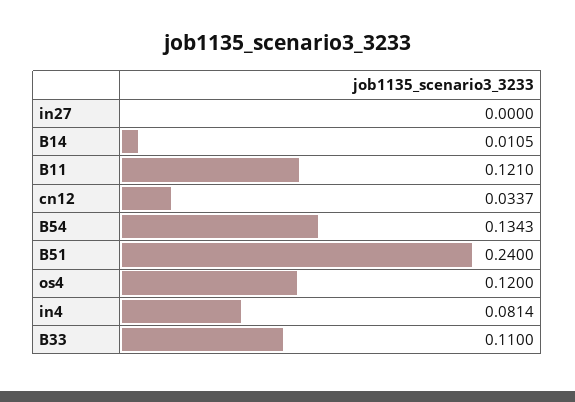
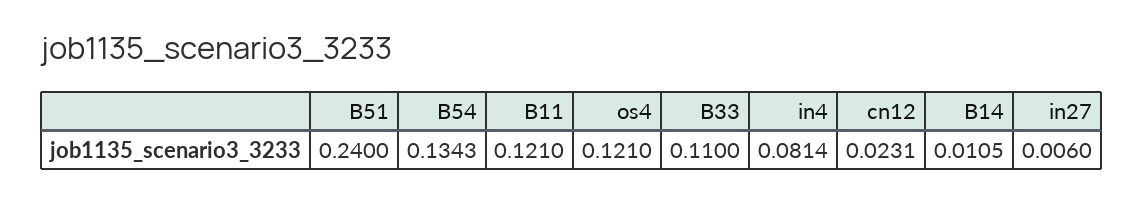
in27: 0 -> 0.006
cn12: 0.0337 -> 0.0231
os4: 0.12 -> 0.121

